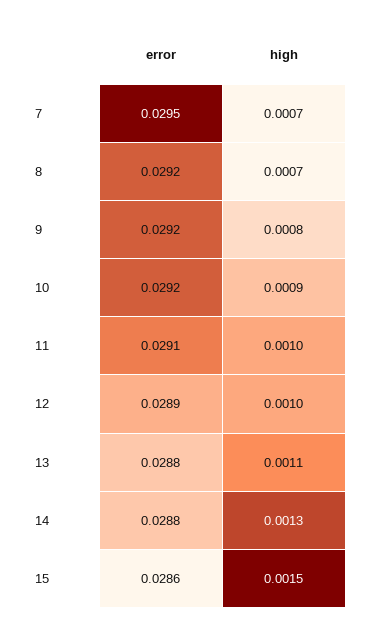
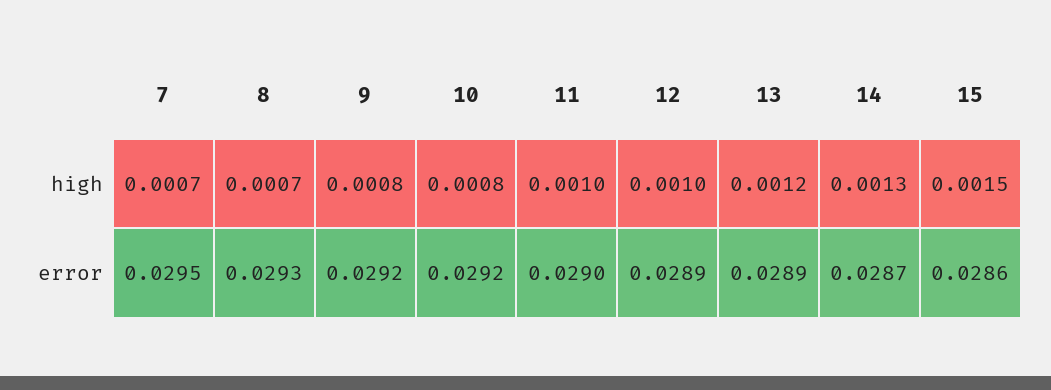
error, 8: 0.0292 -> 0.0293
high, 10: 0.0009 -> 0.0008
error, 11: 0.0291 -> 0.029
error, 13: 0.0288 -> 0.0289
high, 13: 0.0011 -> 0.0012
error, 14: 0.0288 -> 0.0287

